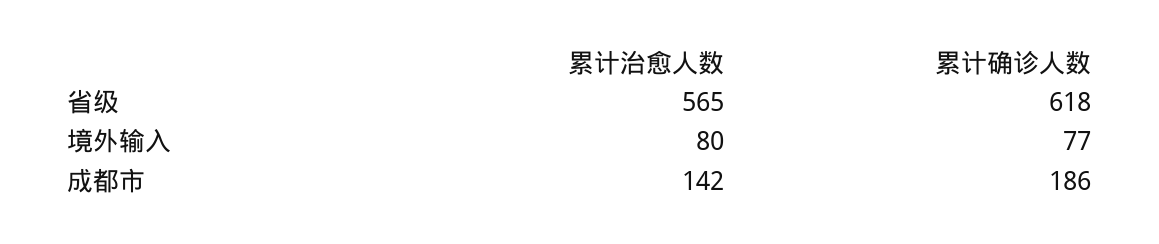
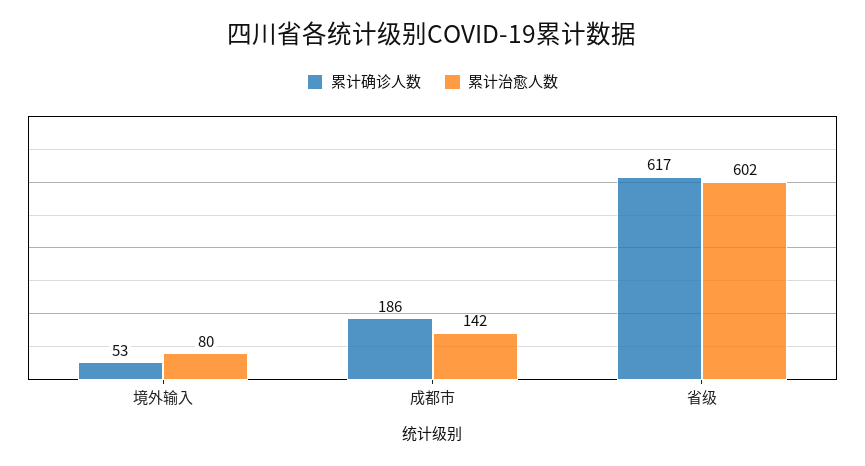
累计治愈人数, 省级: 565 -> 602
累计确诊人数, 省级: 618 -> 617
累计确诊人数, 境外输入: 77 -> 53

